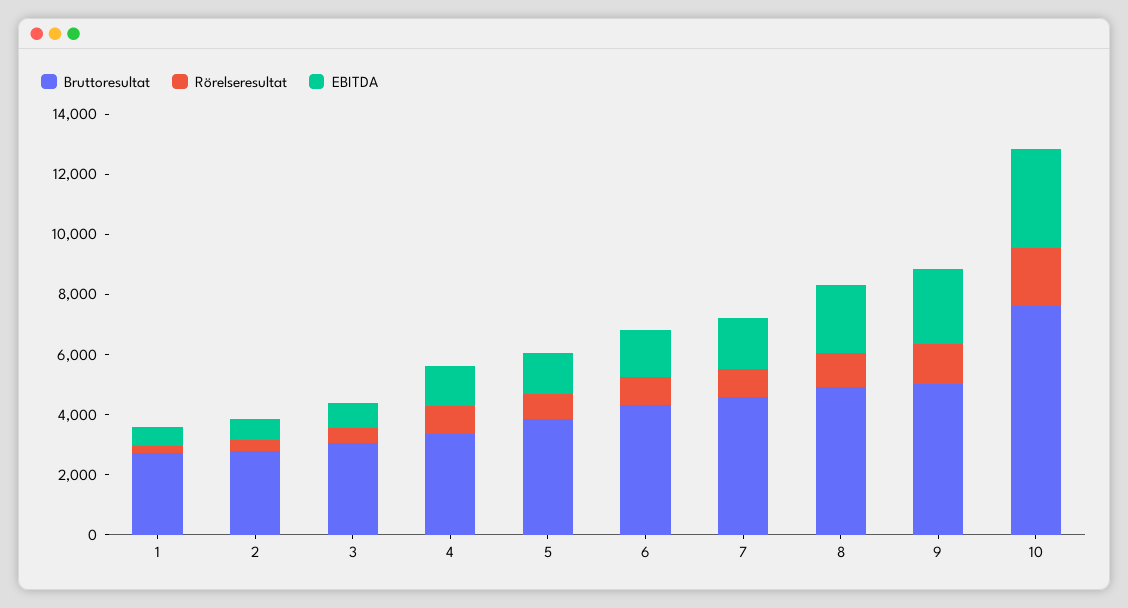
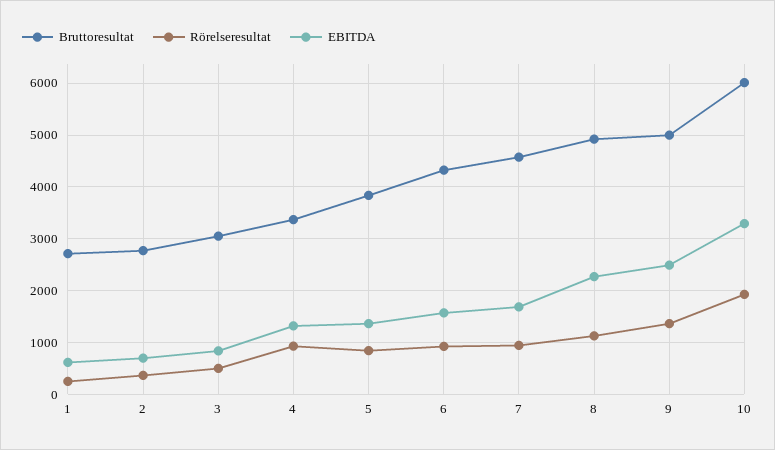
Bruttoresultat, 10: 7500 -> 6000

